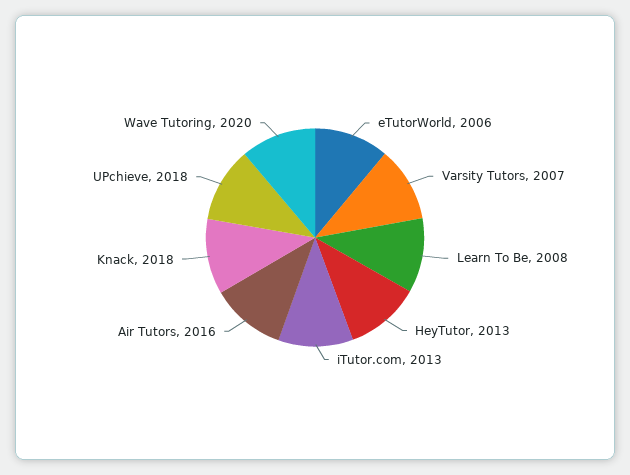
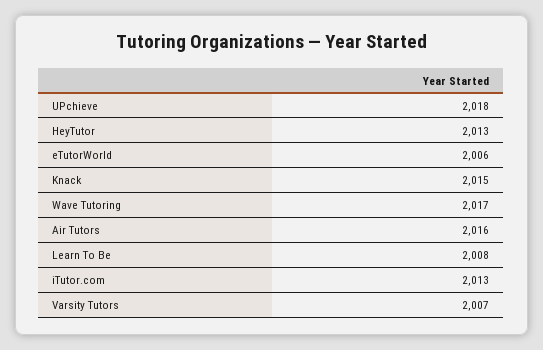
Knack: 2018 -> 2015
Wave Tutoring: 2020 -> 2017

